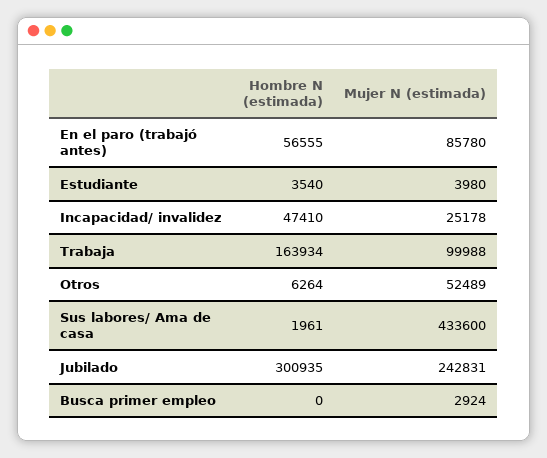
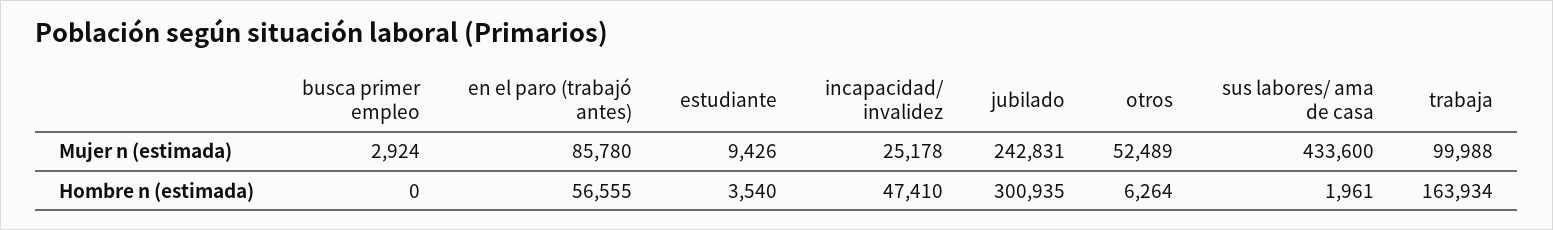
Mujer N (estimada), Estudiante: 3980 -> 9426

